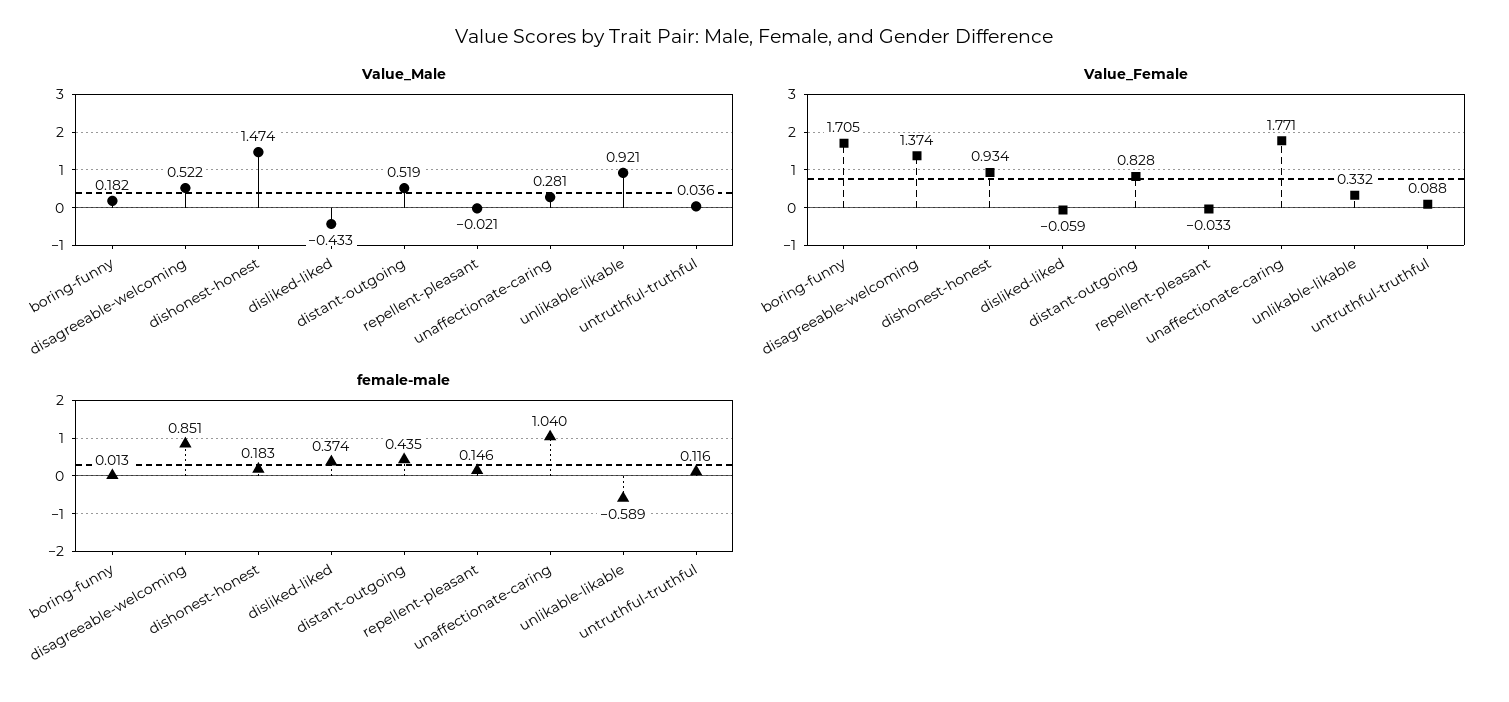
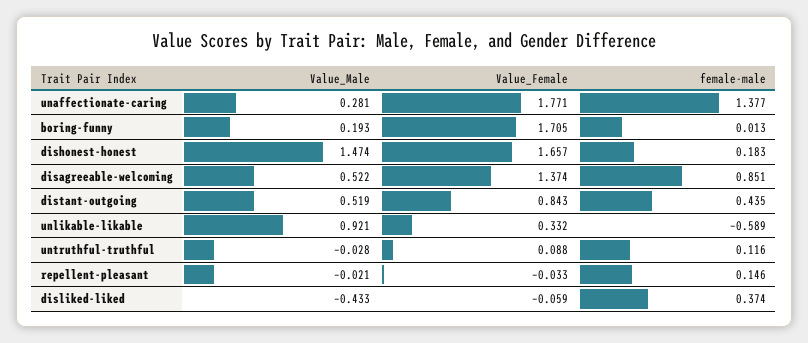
Value_Male, boring-funny: 0.182 -> 0.193
Value_Male, untruthful-truthful: 0.036 -> -0.028
Value_Female, dishonest-honest: 0.934 -> 1.657
Value_Female, distant-outgoing: 0.828 -> 0.843
female-male, unaffectionate-caring: 1.04 -> 1.377

